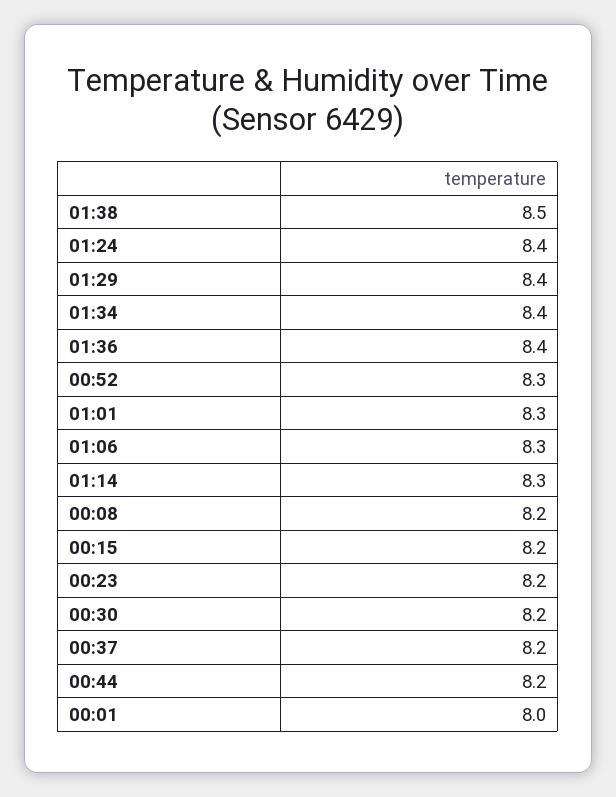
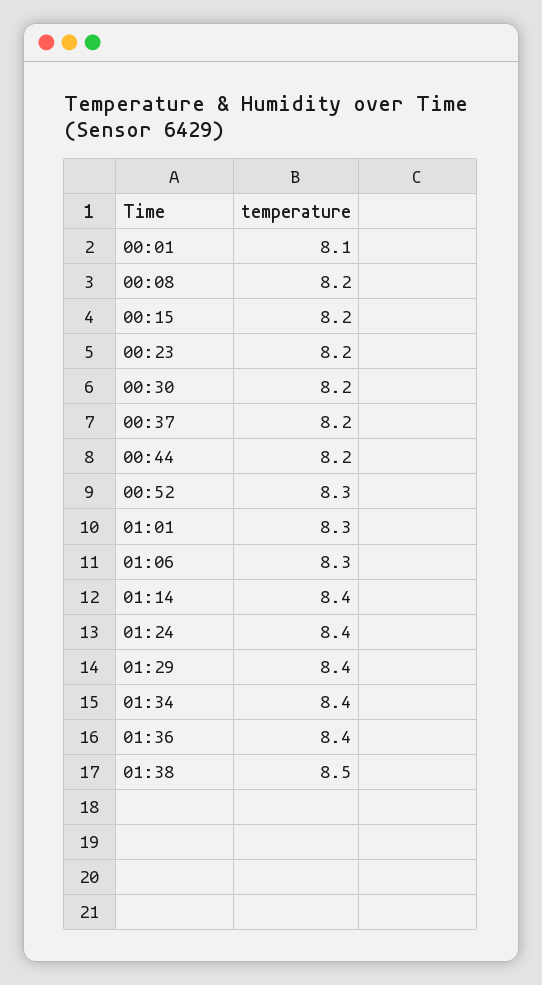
01:14: 8.3 -> 8.4
00:01: 8 -> 8.1

